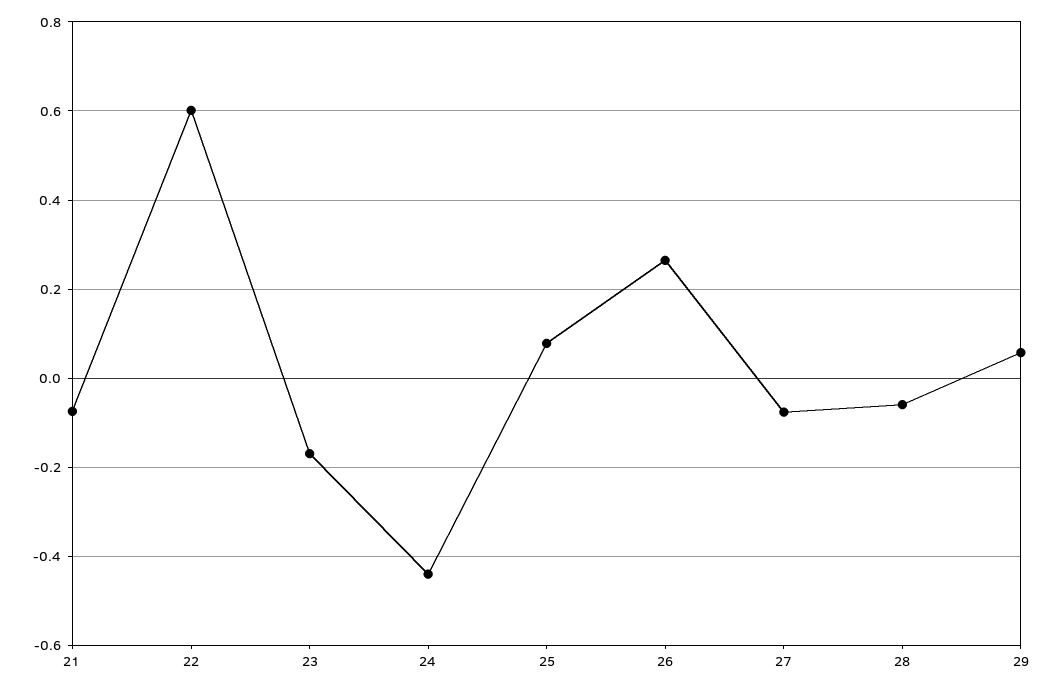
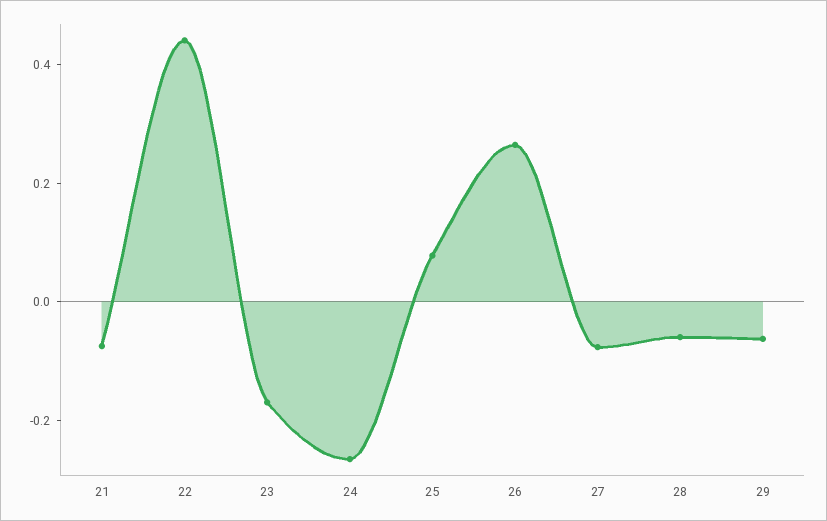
22: 0.6 -> 0.45
24: -0.44 -> -0.25
29: 0.06 -> -0.05

